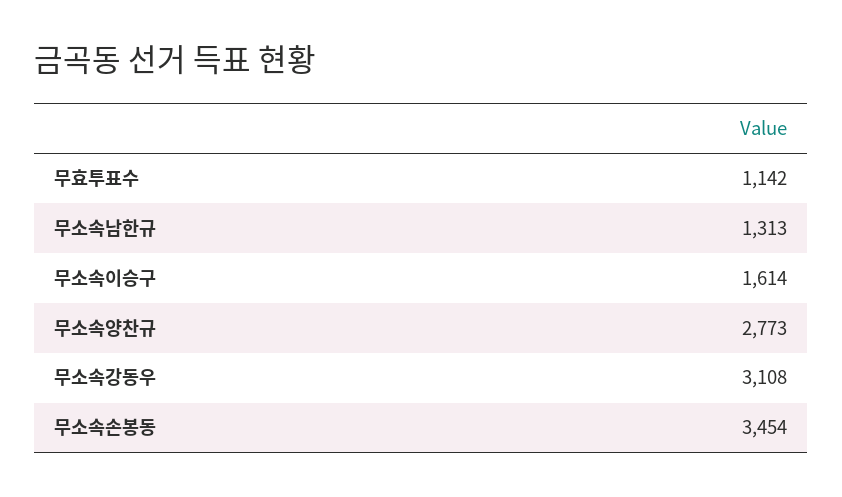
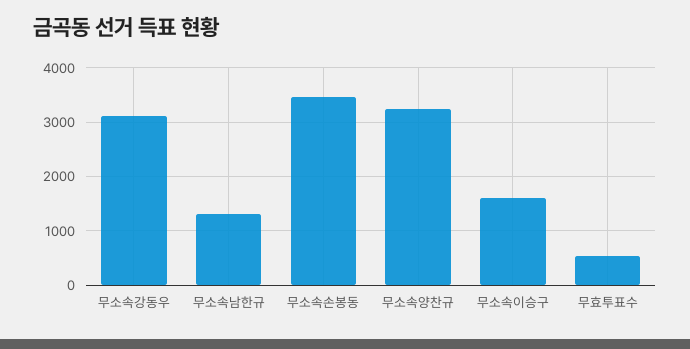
무효투표수: 1142 -> 600
무소속양찬규: 2773 -> 3200

